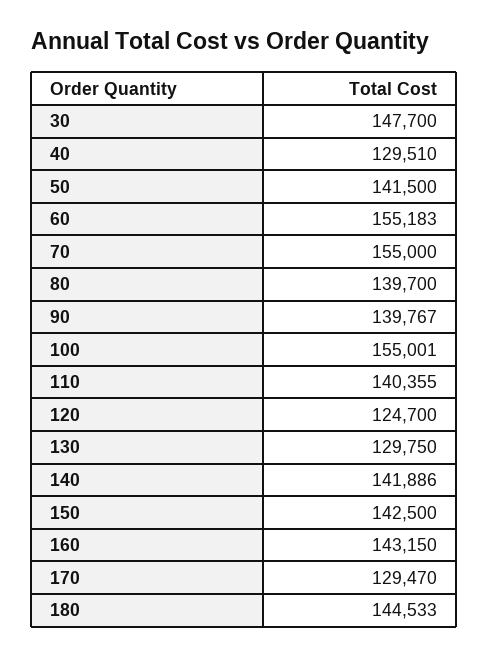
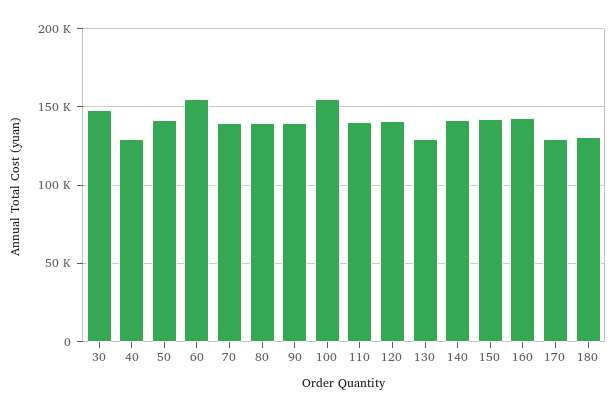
70: 155000 -> 140000
120: 124700 -> 140000
180: 144533 -> 130000

